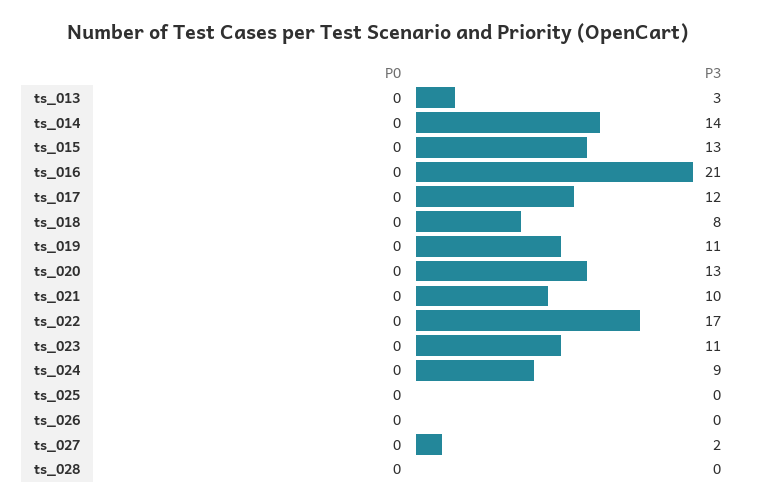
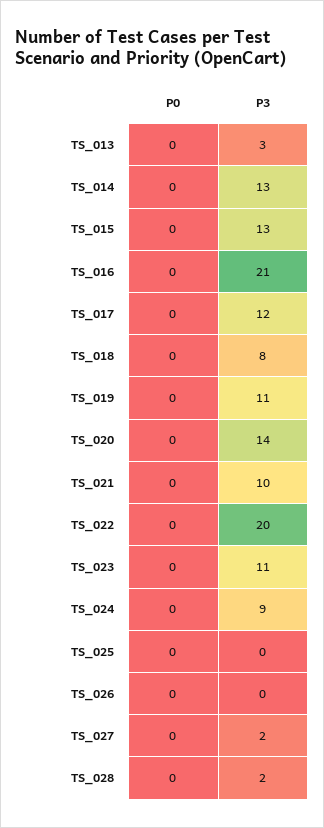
P3, ts_014: 14 -> 13
P3, ts_020: 13 -> 14
P3, ts_022: 17 -> 20
P3, ts_028: 0 -> 2

